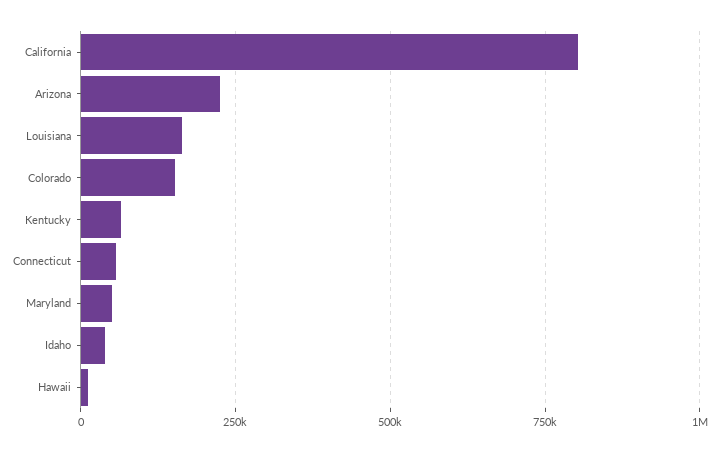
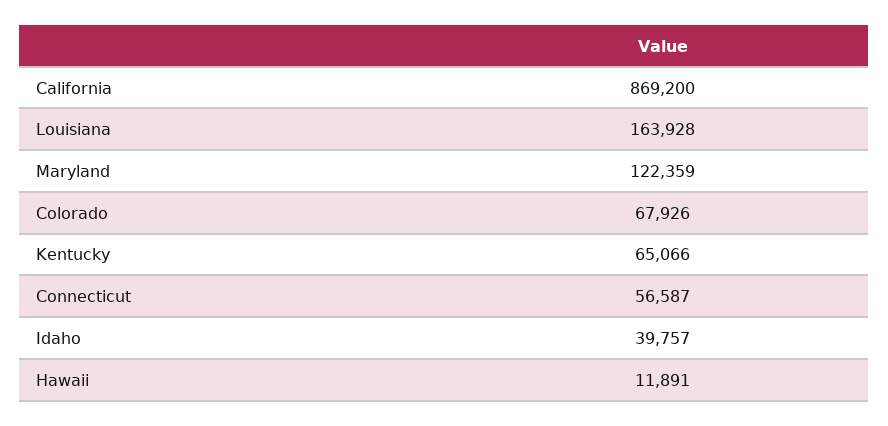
California: 800000 -> 869200
Arizona: 225000 -> none
Colorado: 150000 -> 67926
Maryland: 50000 -> 122359

